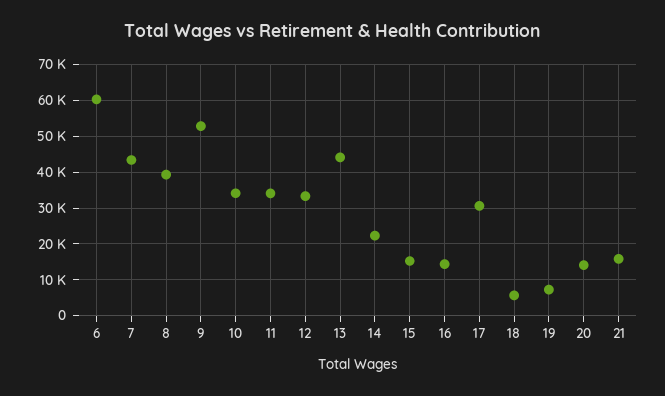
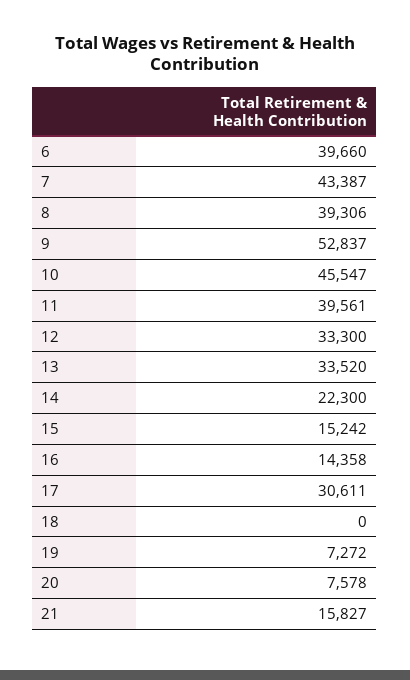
6: 60000 -> 39660
10: 34000 -> 45547
11: 34000 -> 39561
13: 44000 -> 33520
18: 6000 -> 0
20: 14000 -> 7578

